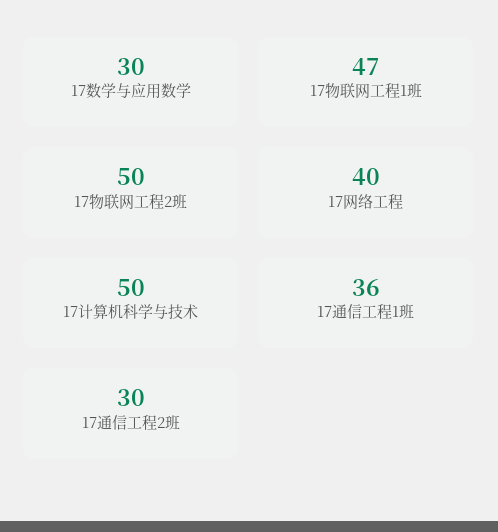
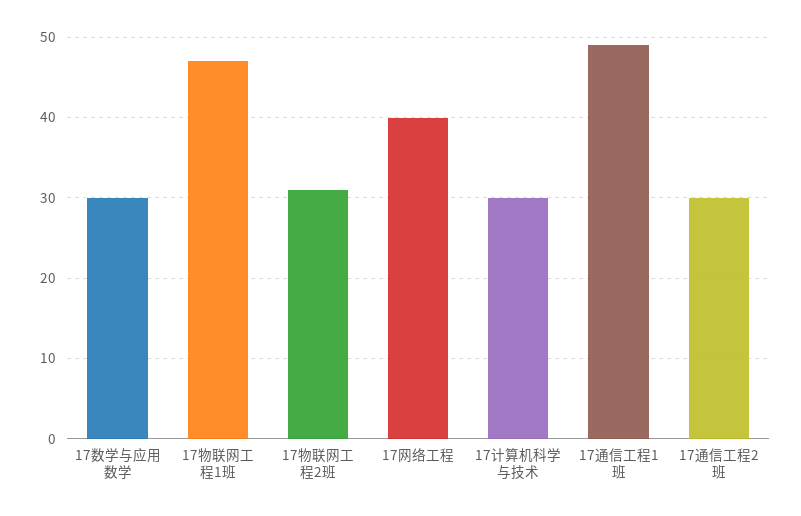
17物联网工程2班: 50 -> 31
17计算机科学与技术: 50 -> 30
17通信工程1班: 36 -> 49

